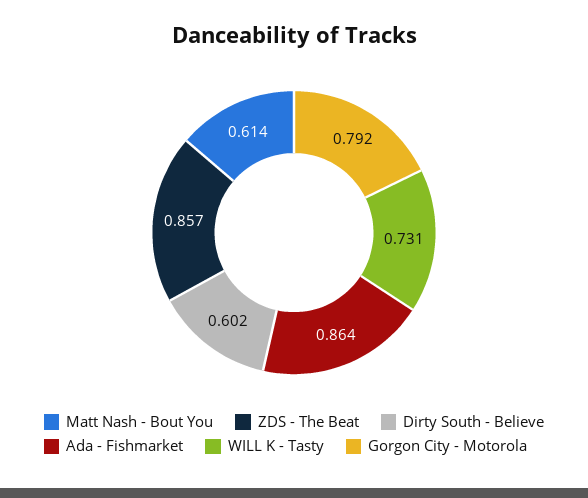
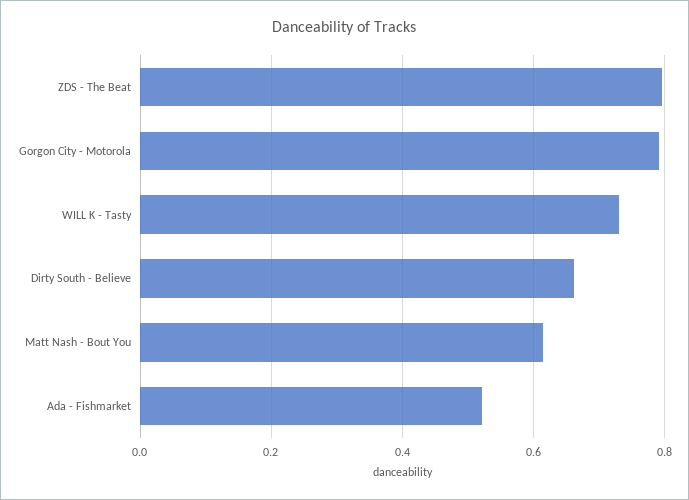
ZDS - The Beat: 0.857 -> 0.8
Dirty South - Believe: 0.602 -> 0.66
Ada - Fishmarket: 0.864 -> 0.52

